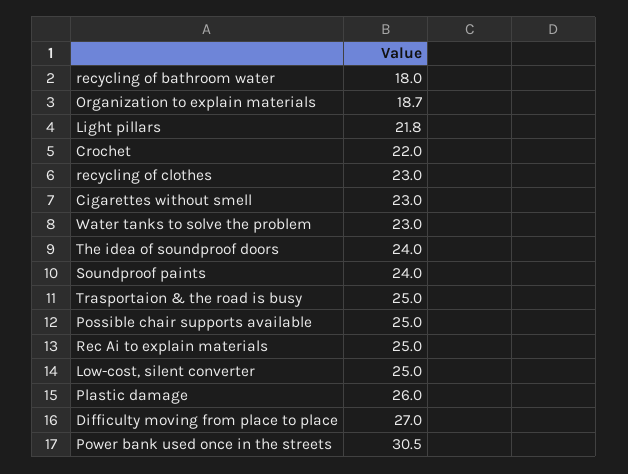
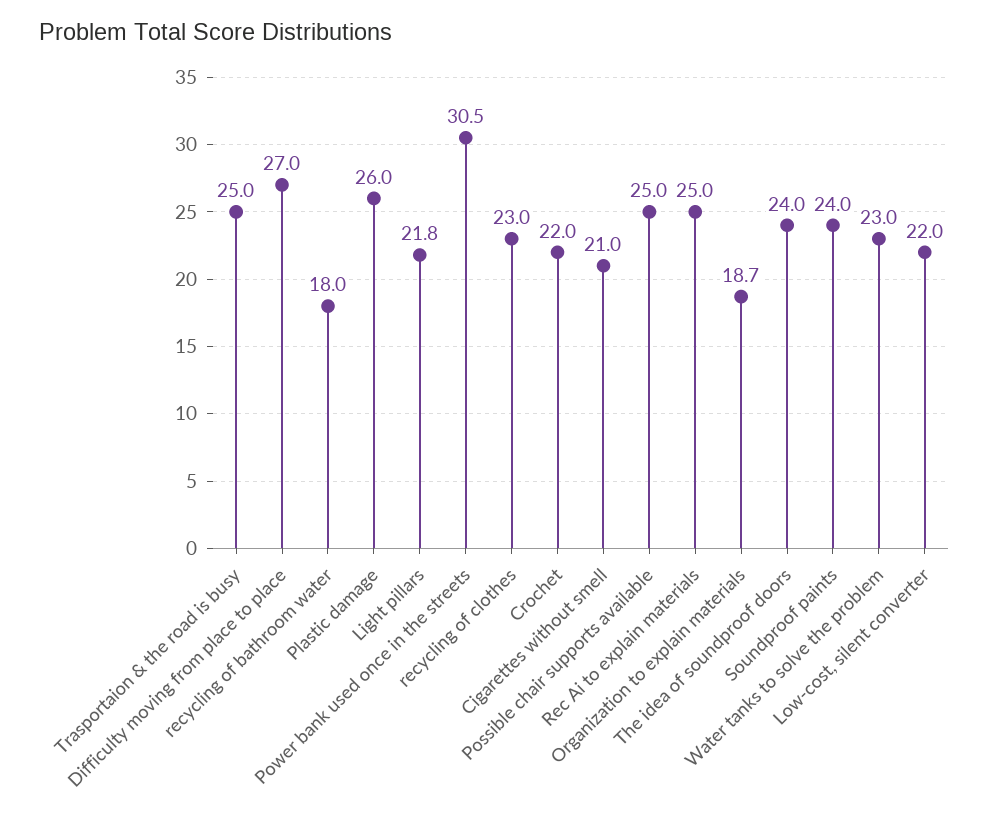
Cigarettes without smell: 23 -> 21
Low-cost, silent converter: 25 -> 22

